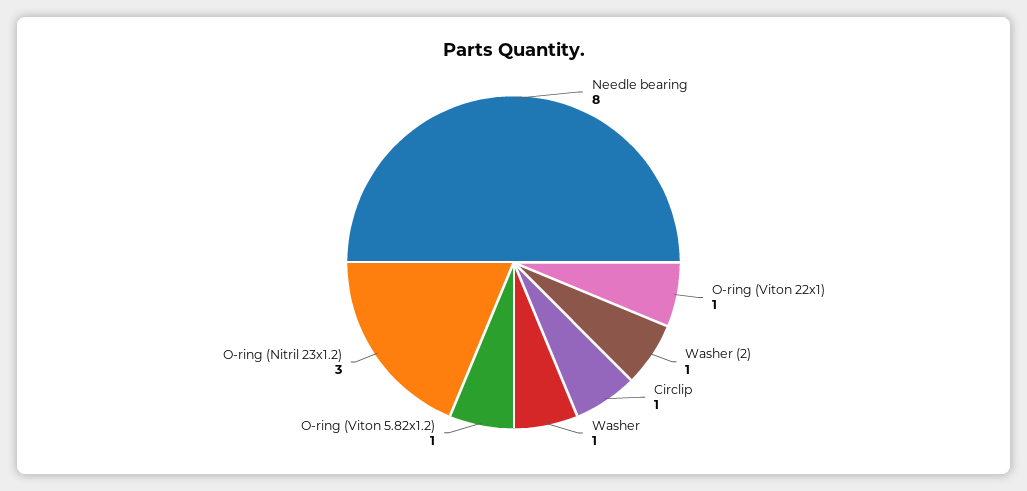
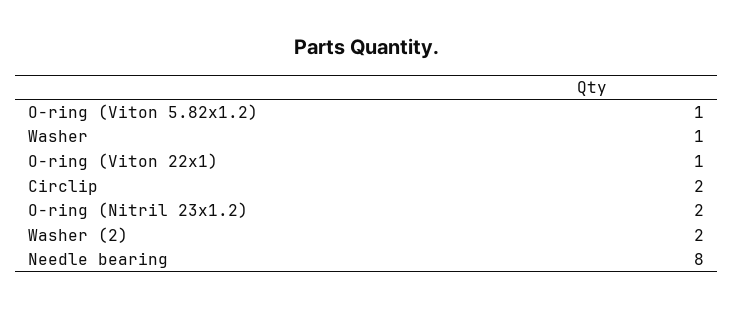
Washer (2): 1 -> 2
Circlip: 1 -> 2
O-ring (Nitril 23x1.2): 3 -> 2

